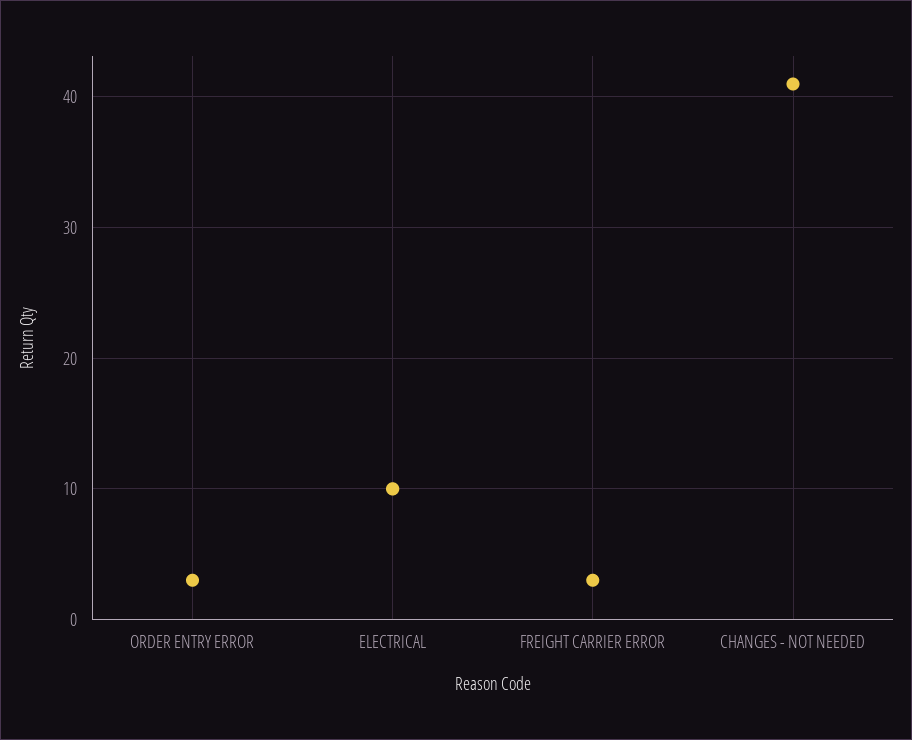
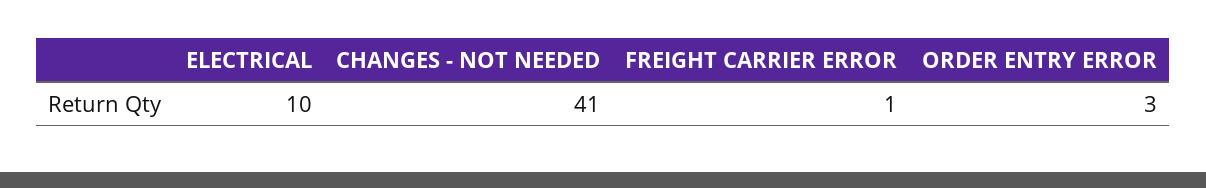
FREIGHT CARRIER ERROR: 3 -> 1

